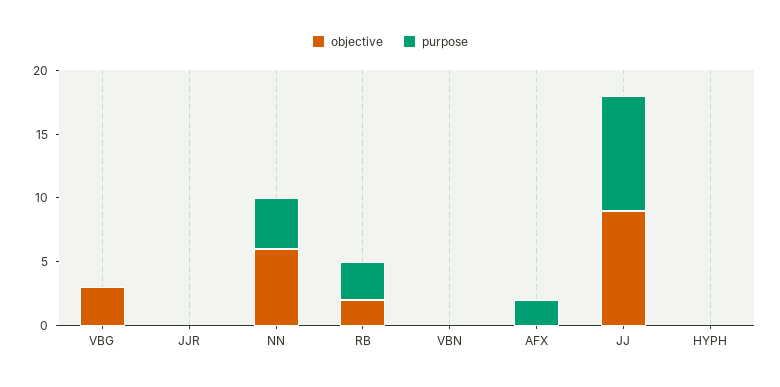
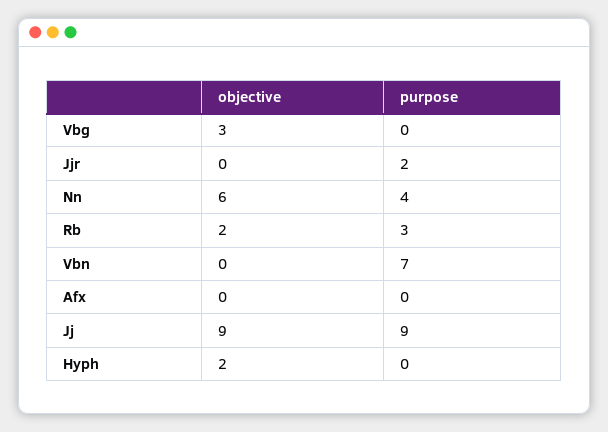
purpose, JJR: 0 -> 2
purpose, VBN: 0 -> 7
purpose, AFX: 2 -> 0
objective, HYPH: 0 -> 2

